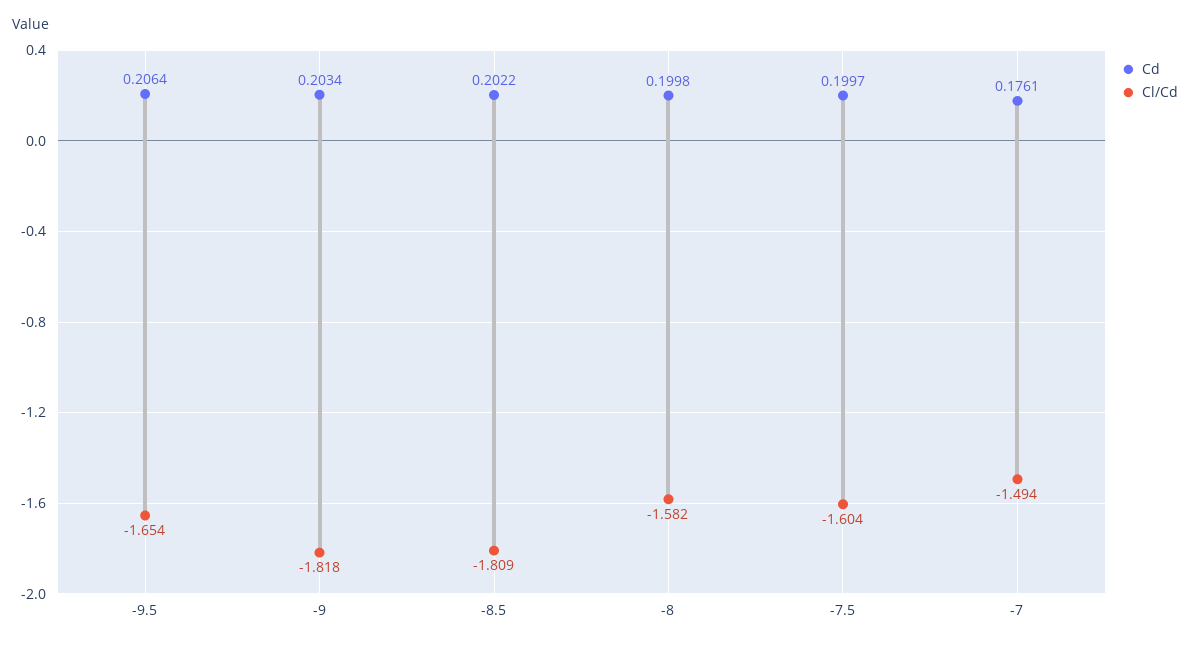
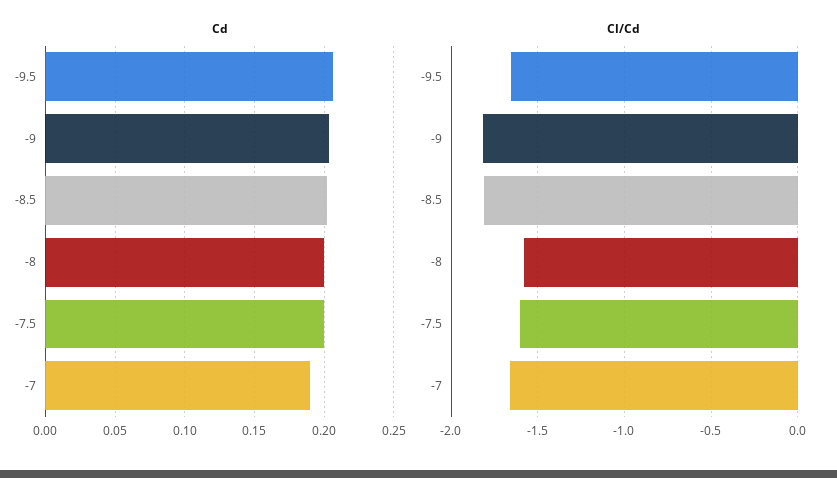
Cd, -7: 0.1761 -> 0.19
Cl/Cd, -7: -1.494 -> -1.65

